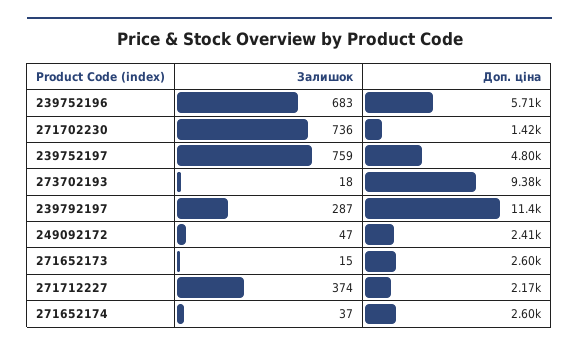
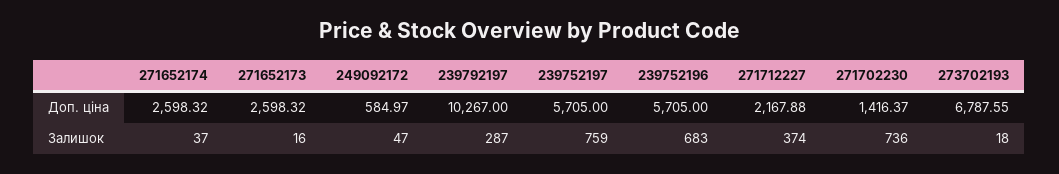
Доп. ціна, 239752197: 4800 -> 5705
Доп. ціна, 273702193: 9380 -> 6787.55
Доп. ціна, 239792197: 11400 -> 10267
Доп. ціна, 249092172: 2410 -> 584.97
Залишок, 271652173: 15 -> 16

